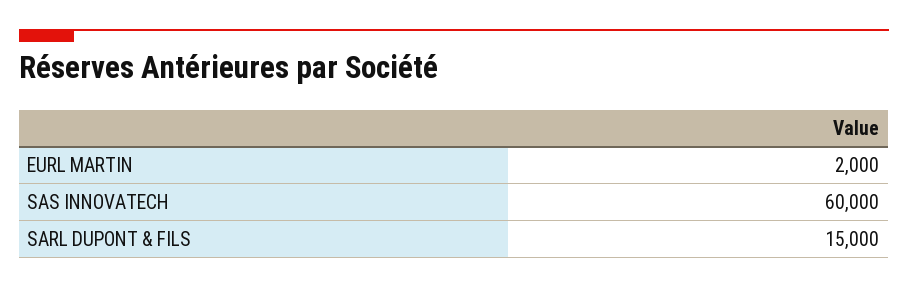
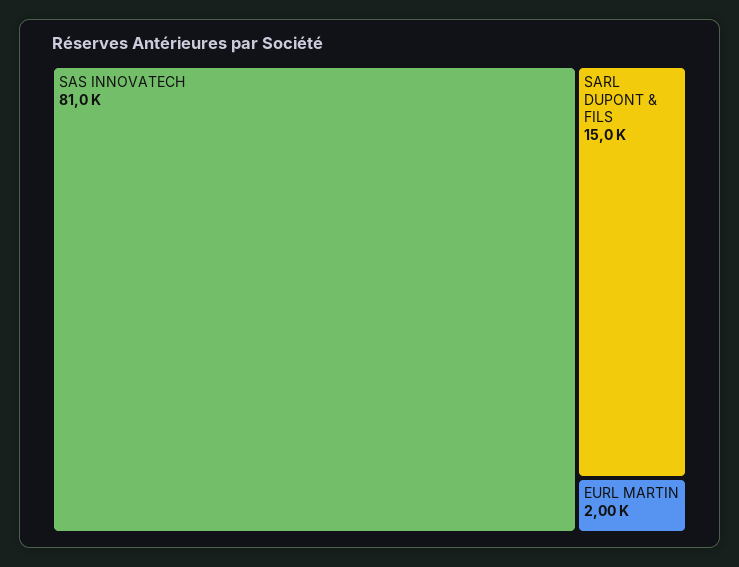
SAS INNOVATECH: 60000 -> 81000

